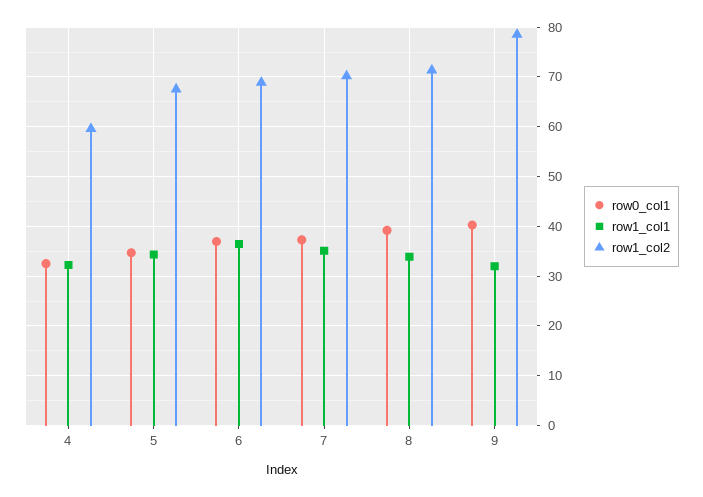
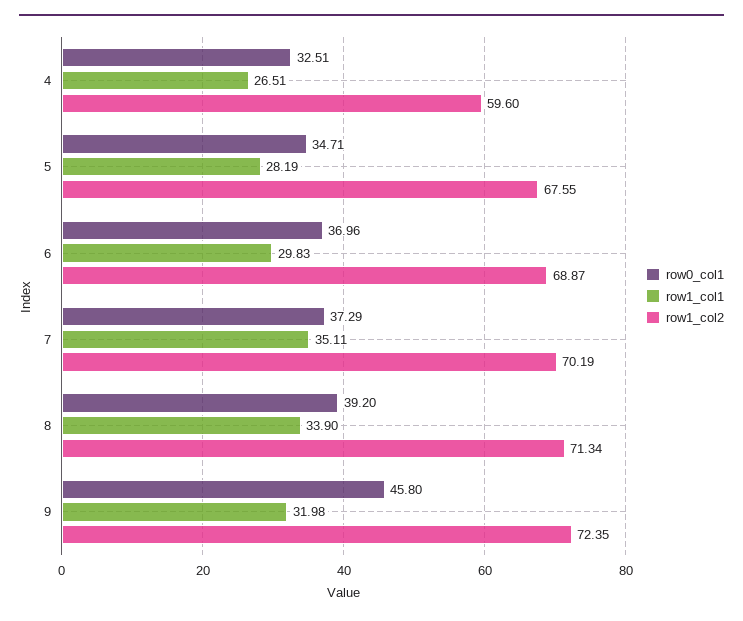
row1_col1, 4: 32 -> 26.51
row1_col1, 5: 34 -> 28.19
row1_col1, 6: 36 -> 29.83
row0_col1, 9: 40 -> 45.8
row1_col2, 9: 78 -> 72.35

